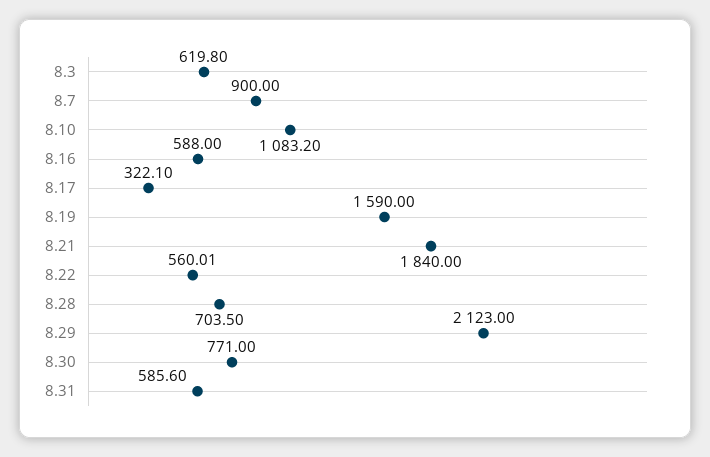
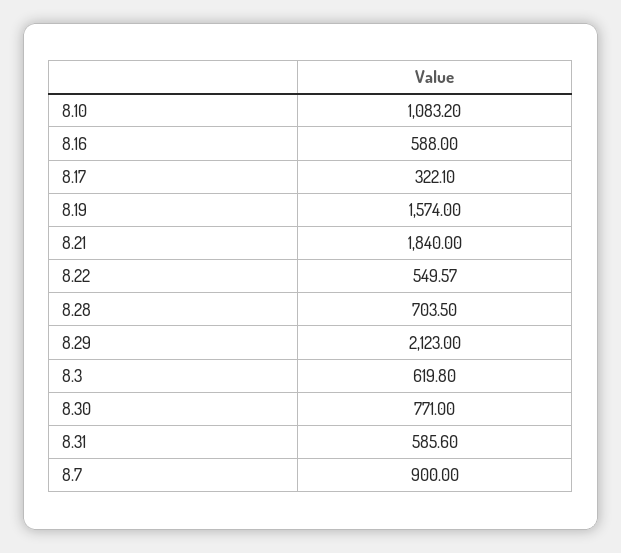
8.19: 1590 -> 1574
8.22: 560.01 -> 549.57

